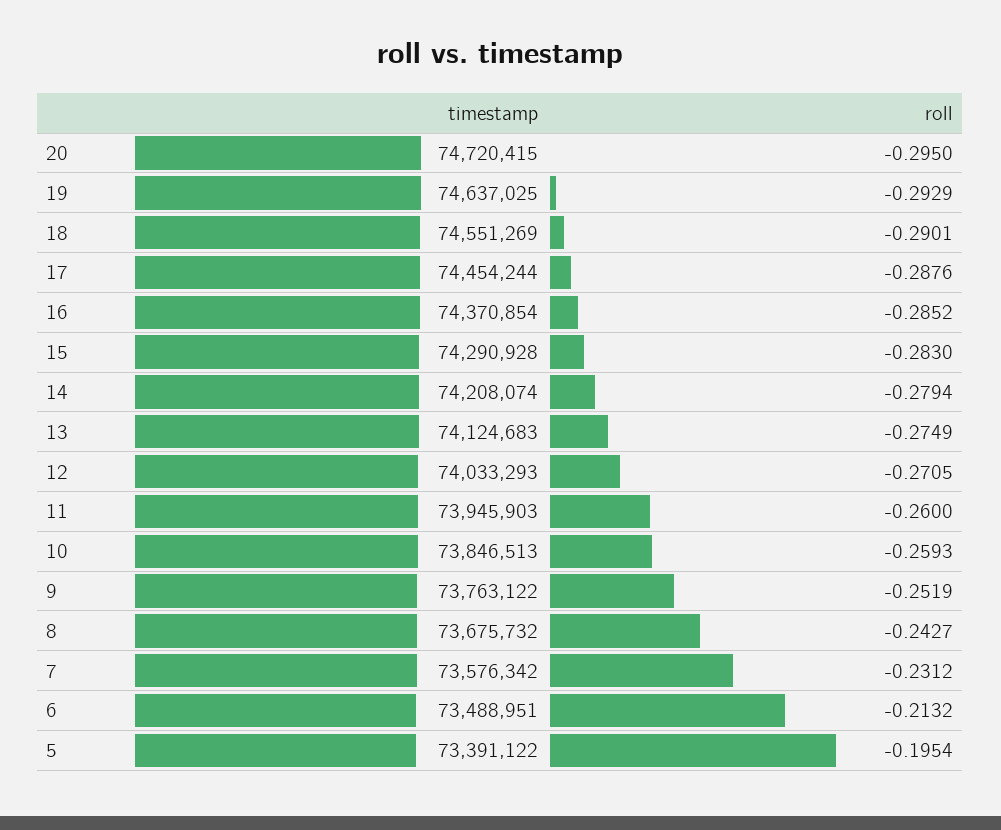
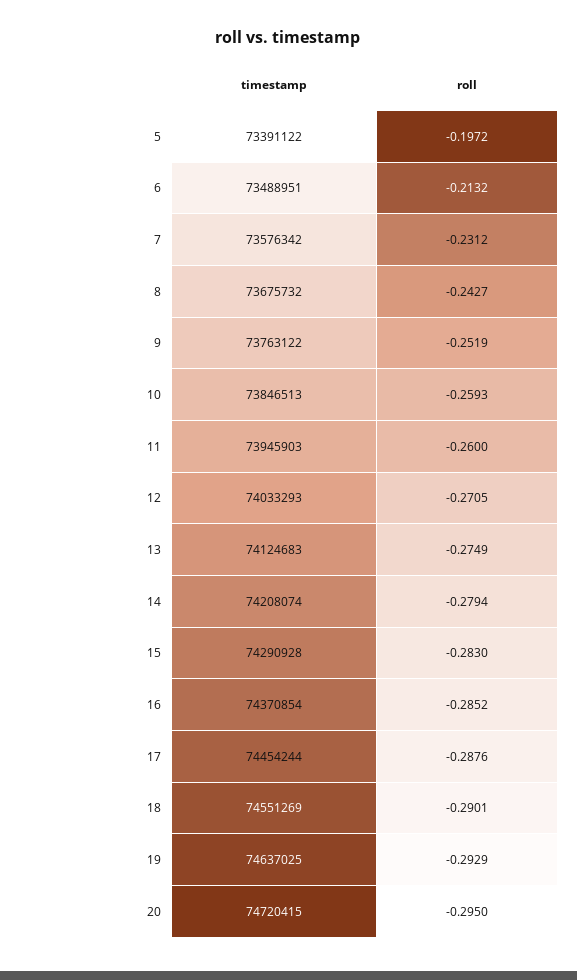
roll, 5: -0.1954 -> -0.1972

